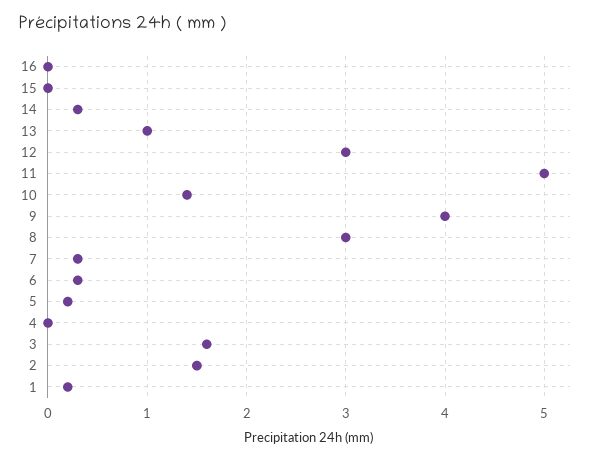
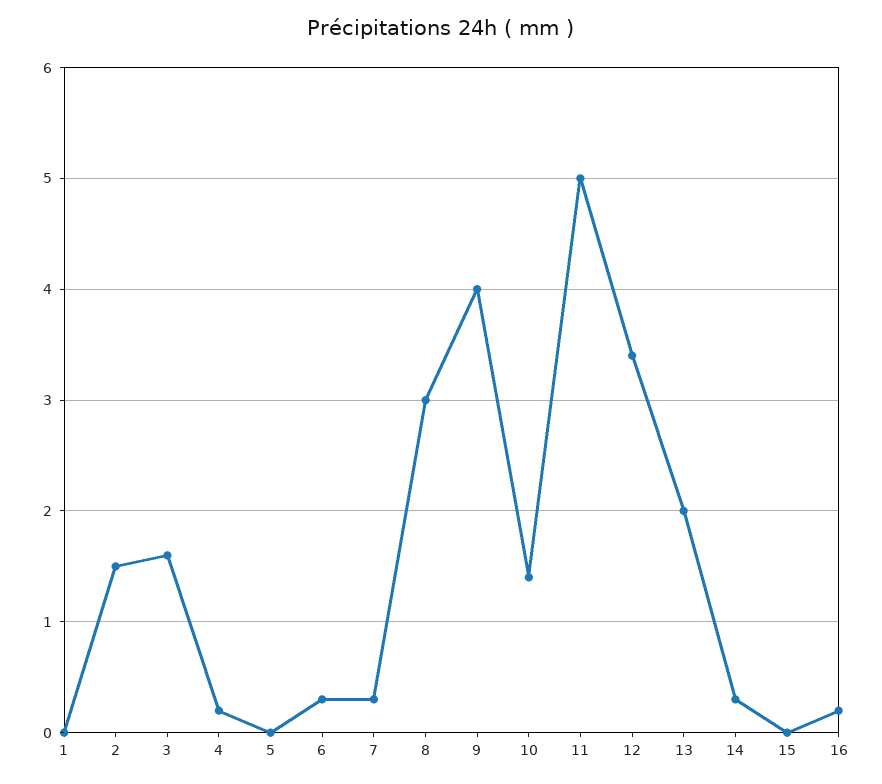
16: 0 -> 0.2
13: 1 -> 2
12: 3 -> 3.4
5: 0.2 -> 0
4: 0 -> 0.2
1: 0.2 -> 0

